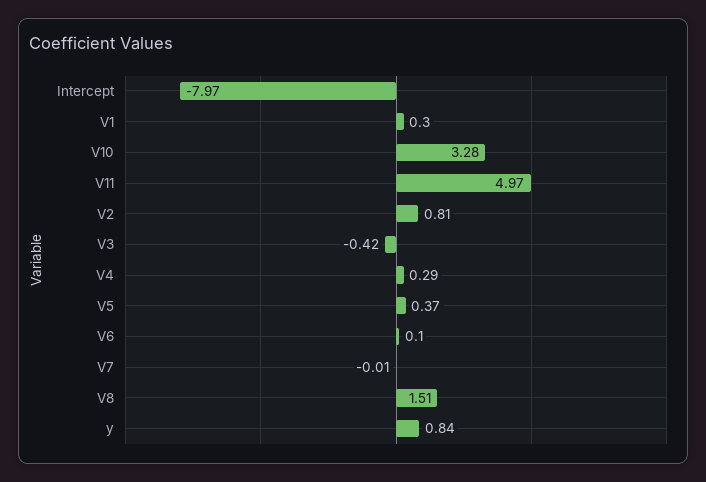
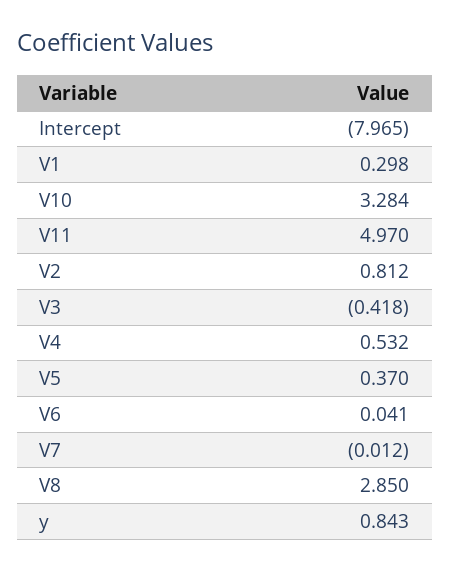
V4: 0.29 -> 0.532
V6: 0.1 -> 0.041
V8: 1.51 -> 2.85

